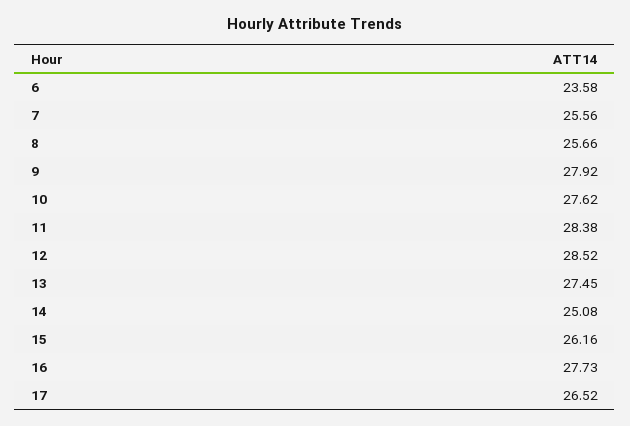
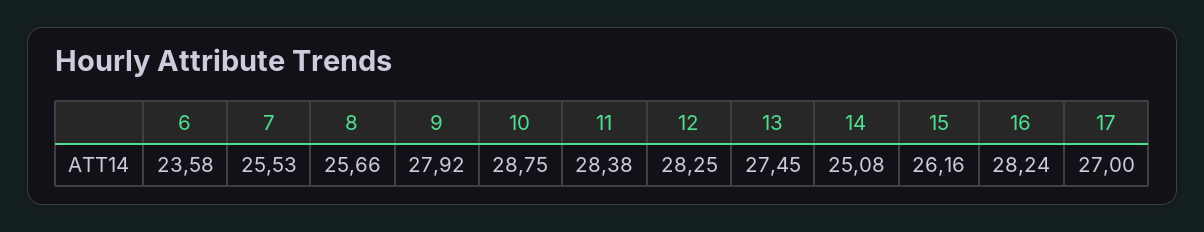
7: 25.56 -> 25.53
10: 27.62 -> 28.75
12: 28.52 -> 28.25
16: 27.73 -> 28.24
17: 26.52 -> 27

